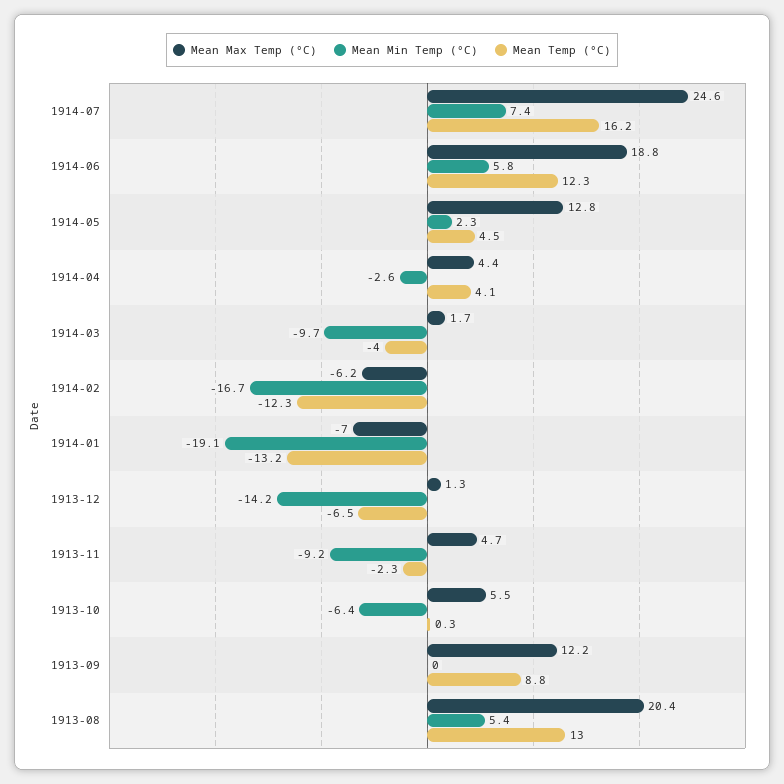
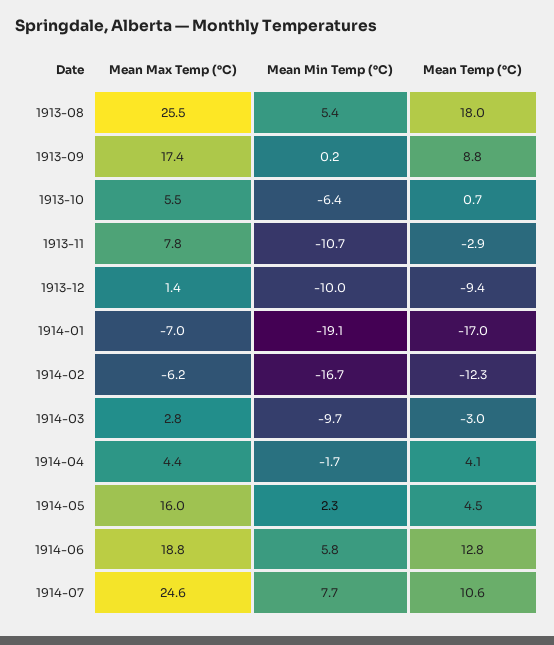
Mean Min Temp (°C), 1914-07: 7.4 -> 7.7
Mean Temp (°C), 1914-07: 16.2 -> 10.6
Mean Temp (°C), 1914-06: 12.3 -> 12.8
Mean Max Temp (°C), 1914-05: 12.8 -> 16
Mean Min Temp (°C), 1914-04: -2.6 -> -1.7
Mean Max Temp (°C), 1914-03: 1.7 -> 2.8
Mean Temp (°C), 1914-03: -4 -> -3
Mean Temp (°C), 1914-01: -13.2 -> -17
Mean Max Temp (°C), 1913-12: 1.3 -> 1.4
Mean Min Temp (°C), 1913-12: -14.2 -> -10
Mean Temp (°C), 1913-12: -6.5 -> -9.4
Mean Max Temp (°C), 1913-11: 4.7 -> 7.8
Mean Min Temp (°C), 1913-11: -9.2 -> -10.7
Mean Temp (°C), 1913-11: -2.3 -> -2.9
Mean Temp (°C), 1913-10: 0.3 -> 0.7
Mean Max Temp (°C), 1913-09: 12.2 -> 17.4
Mean Min Temp (°C), 1913-09: 0 -> 0.2
Mean Max Temp (°C), 1913-08: 20.4 -> 25.5
Mean Temp (°C), 1913-08: 13 -> 18

